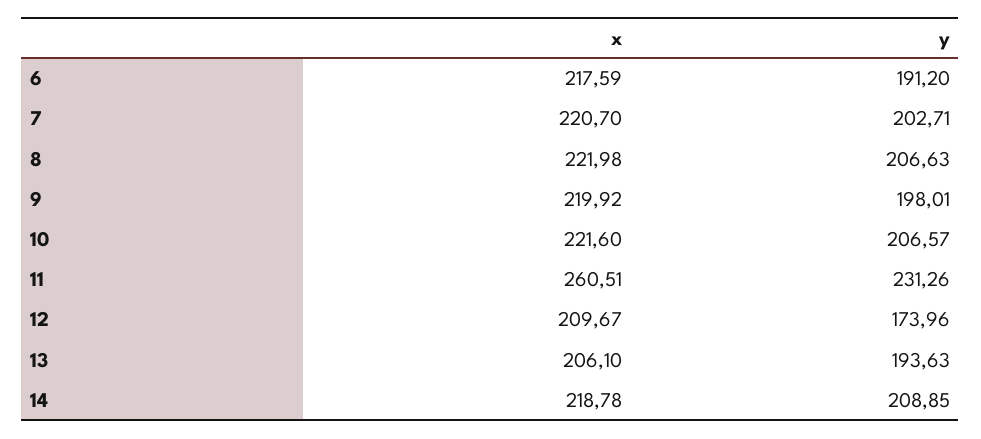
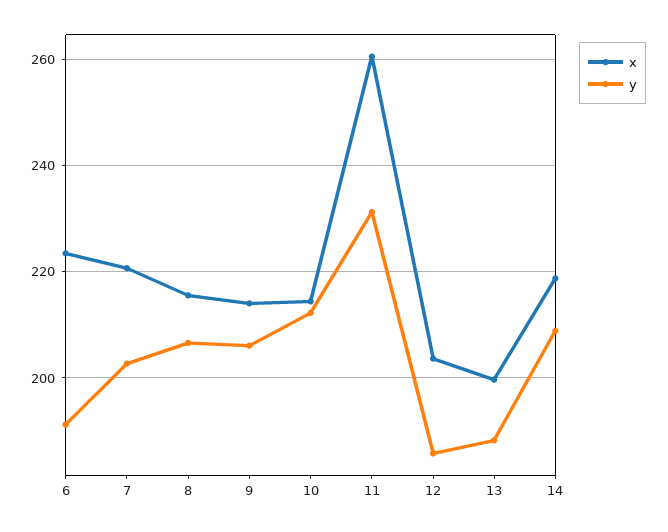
x, 6: 217.59 -> 224
x, 8: 221.98 -> 216
x, 9: 219.92 -> 214
y, 9: 198.01 -> 206
x, 10: 221.6 -> 214
y, 10: 206.57 -> 212
x, 12: 209.67 -> 204
y, 12: 173.96 -> 186
x, 13: 206.1 -> 200
y, 13: 193.63 -> 188

